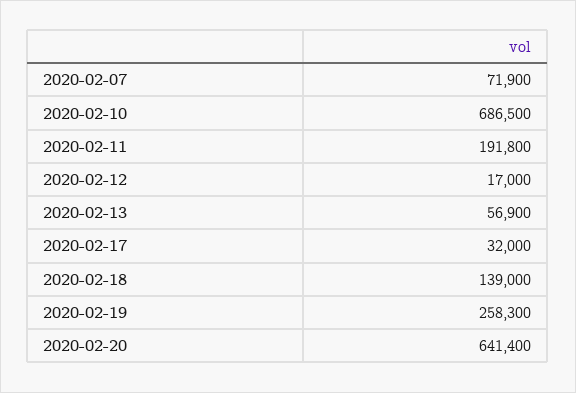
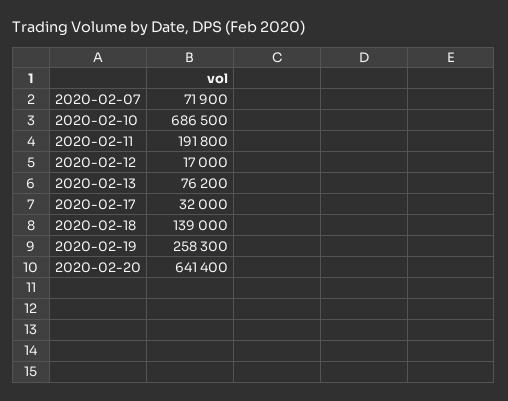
2020-02-13: 56900 -> 76200

